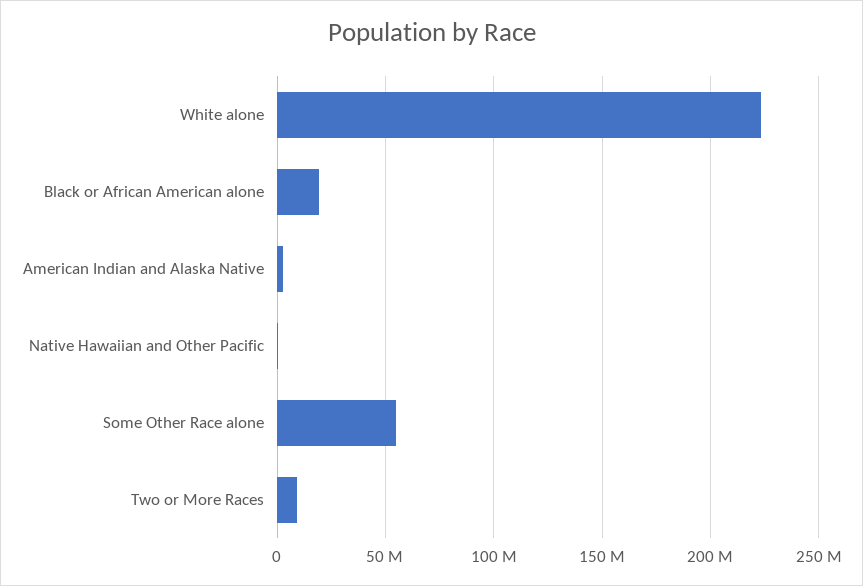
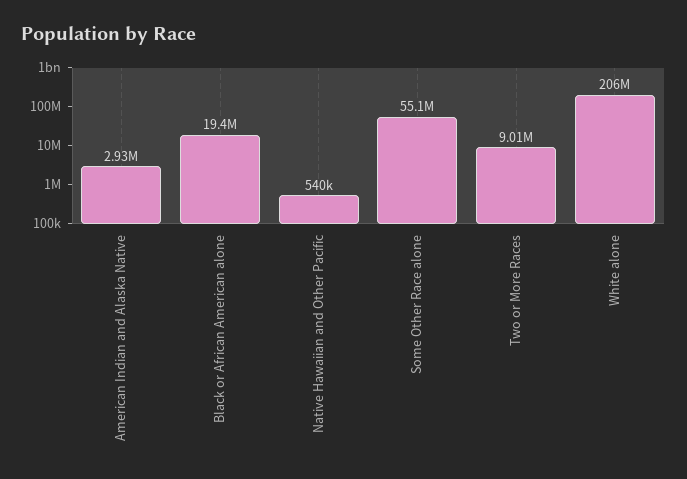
White alone: 225000000 -> 206000000

